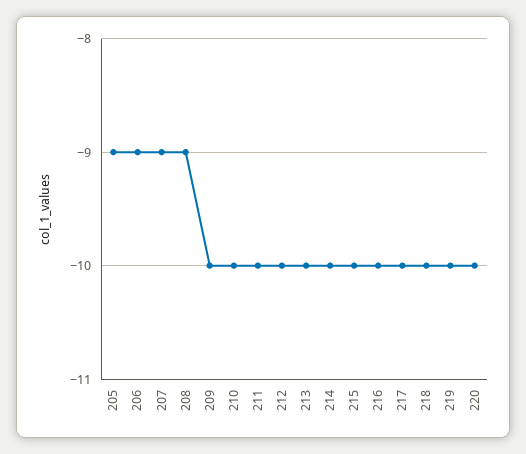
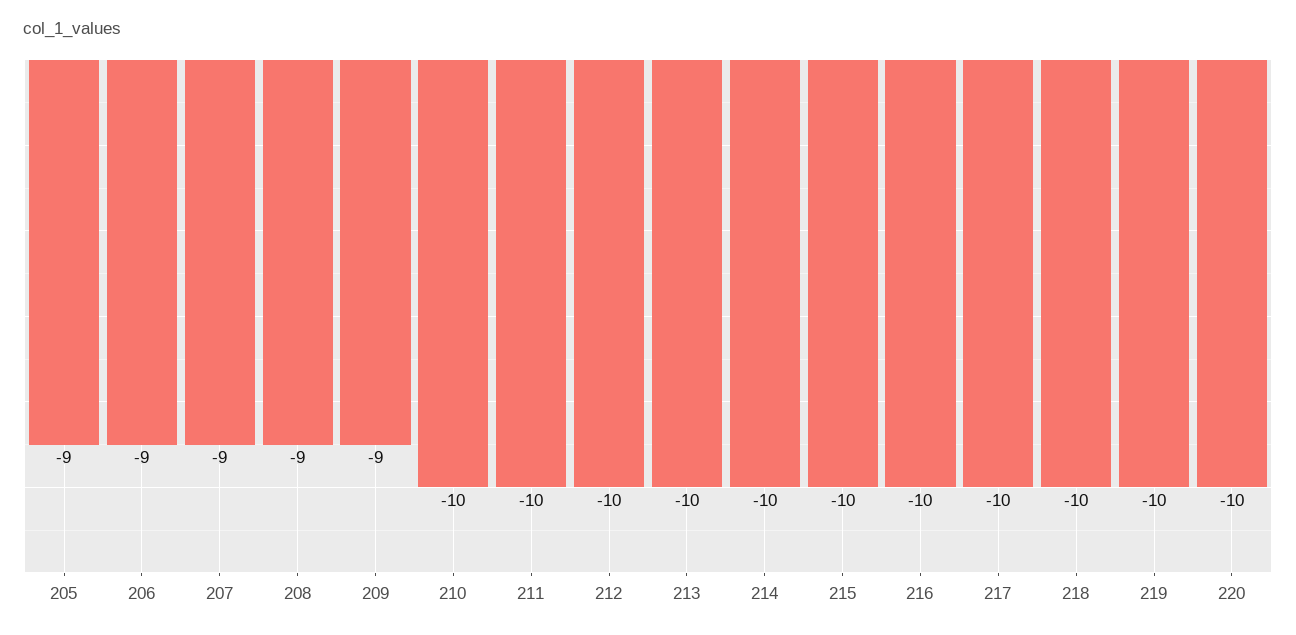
209: -10 -> -9

